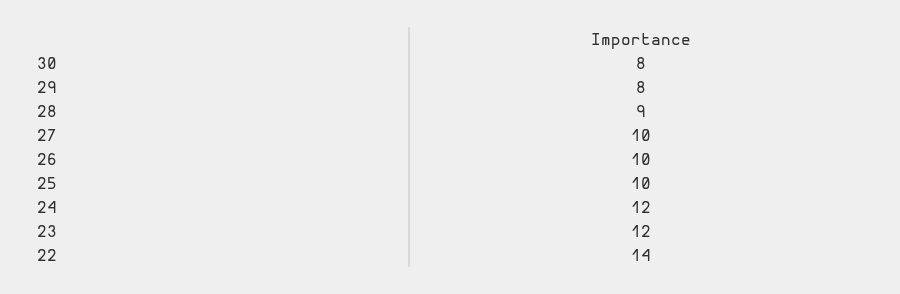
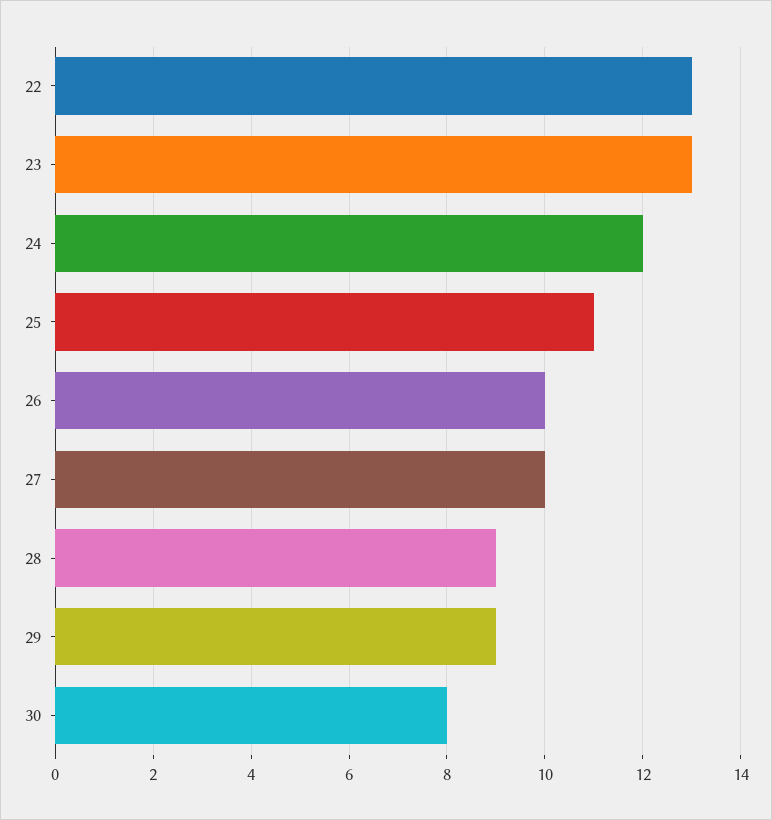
29: 8 -> 9
25: 10 -> 11
23: 12 -> 13
22: 14 -> 13

